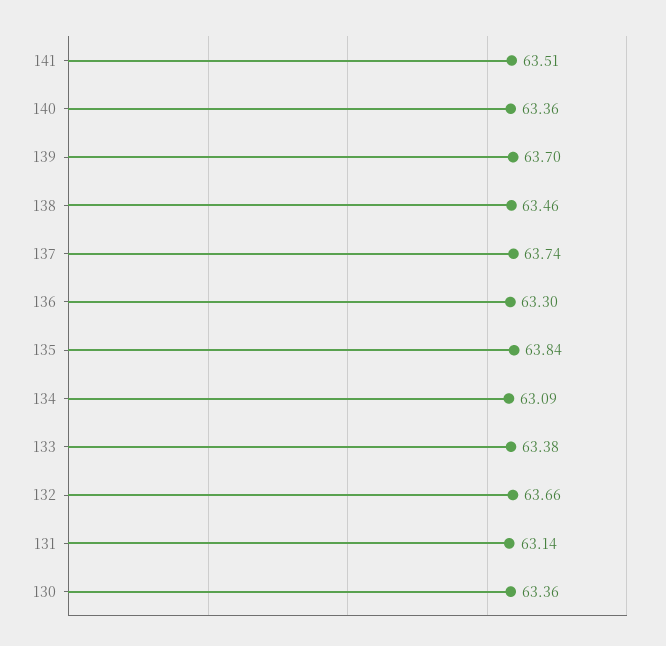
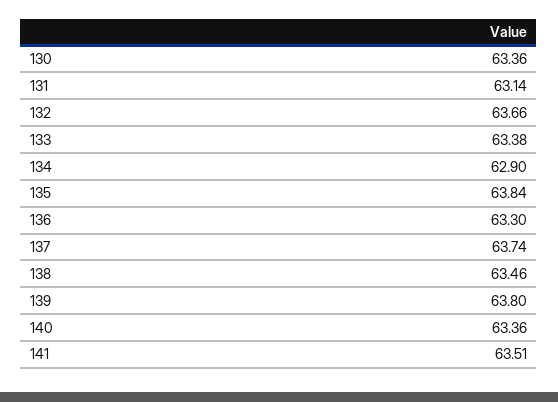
139: 63.7 -> 63.8
134: 63.09 -> 62.9

